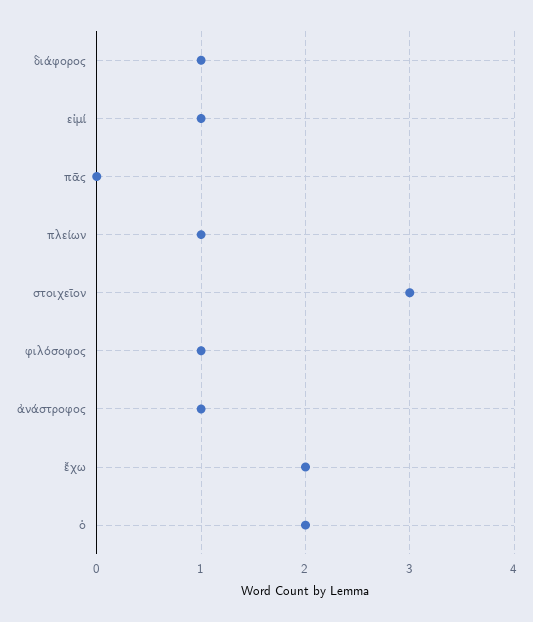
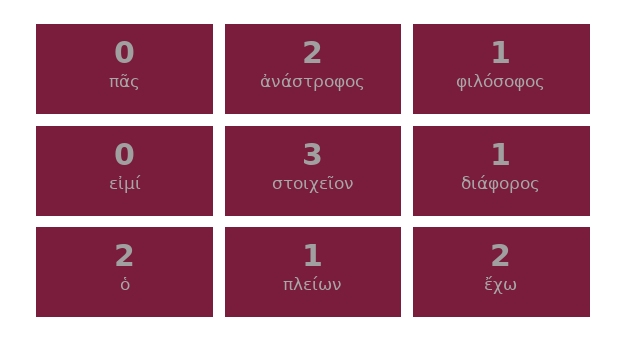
εἰμί: 1 -> 0
ἀνάστροφος: 1 -> 2

